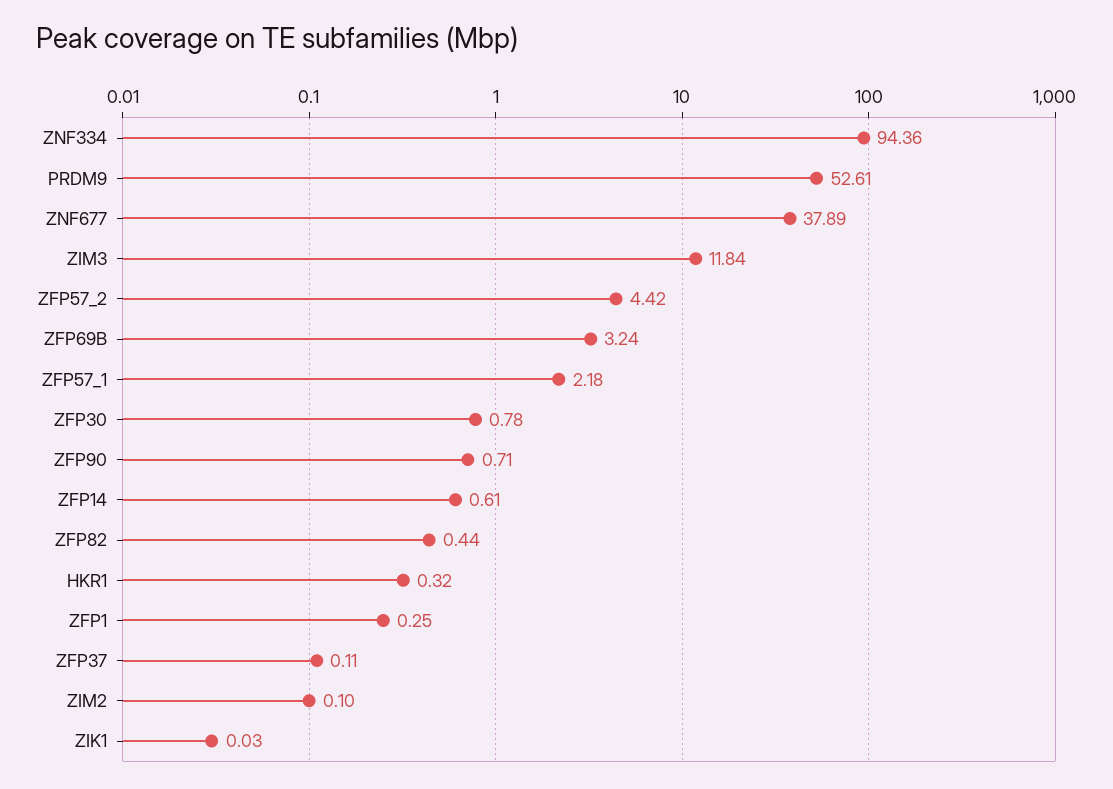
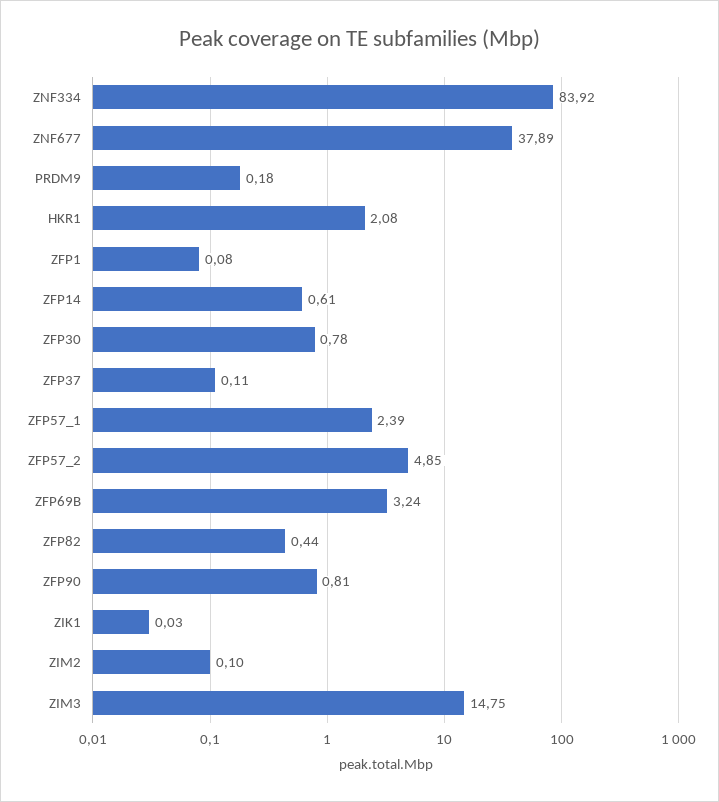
ZNF334: 94.36 -> 83.92
PRDM9: 52.61 -> 0.18
ZIM3: 11.84 -> 14.75
ZFP57_2: 4.42 -> 4.85
ZFP57_1: 2.18 -> 2.39
ZFP90: 0.71 -> 0.81
HKR1: 0.32 -> 2.08
ZFP1: 0.25 -> 0.08

